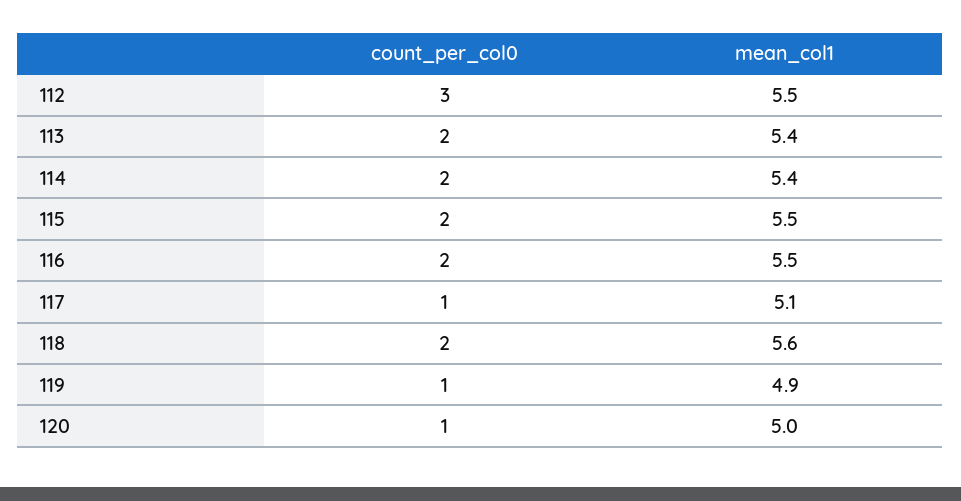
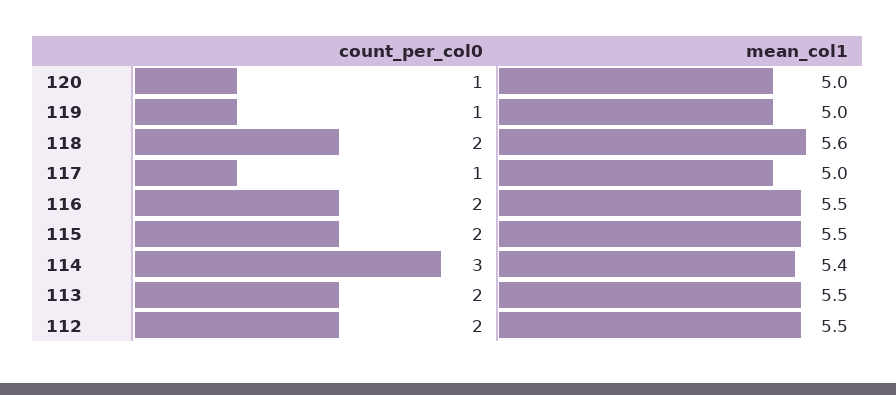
count_per_col0, 112: 3 -> 2
mean_col1, 113: 5.4 -> 5.5
count_per_col0, 114: 2 -> 3
mean_col1, 117: 5.1 -> 5
mean_col1, 119: 4.9 -> 5

